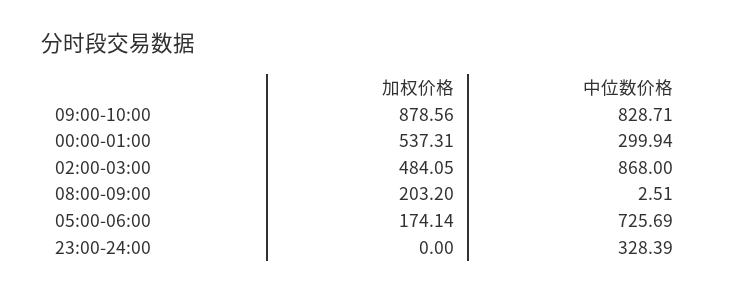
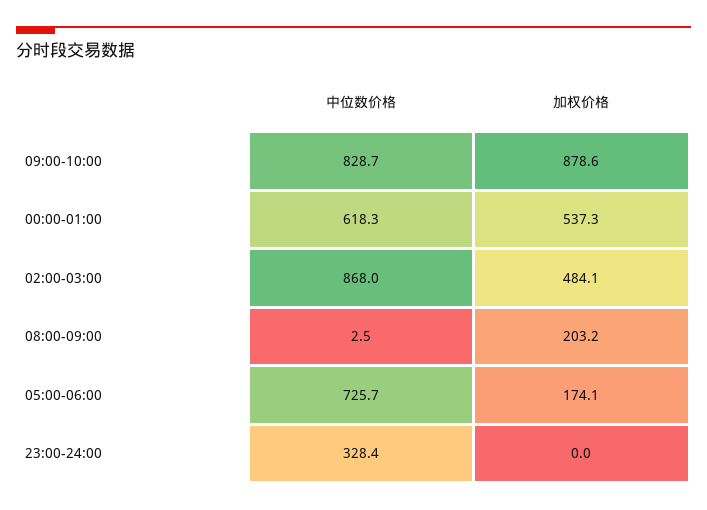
中位数价格, 00:00-01:00: 299.94 -> 618.3

